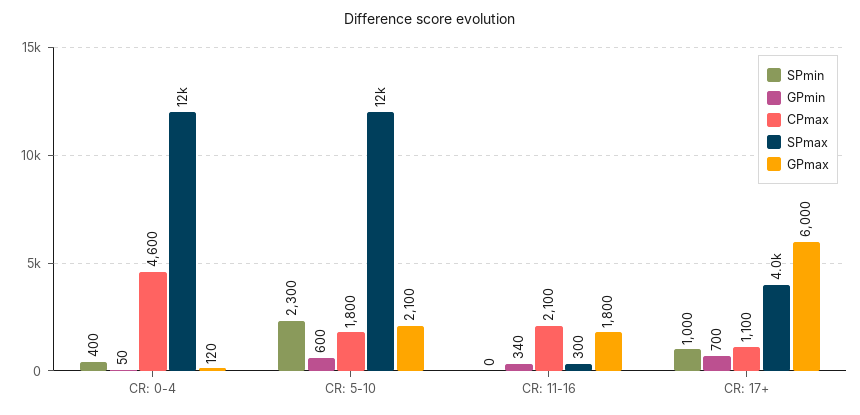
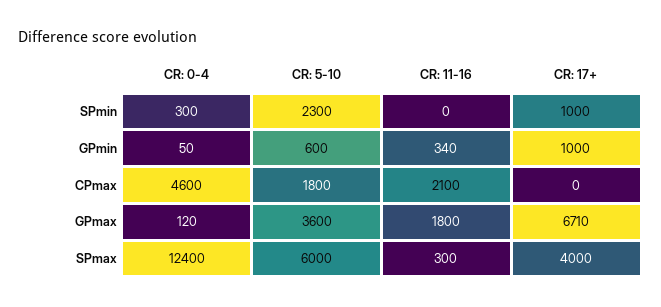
SPmin, CR: 0-4: 400 -> 300
SPmax, CR: 5-10: 12000 -> 6000
GPmax, CR: 5-10: 2100 -> 3600
GPmin, CR: 17+: 700 -> 1000
CPmax, CR: 17+: 1100 -> 0
GPmax, CR: 17+: 6000 -> 6710

